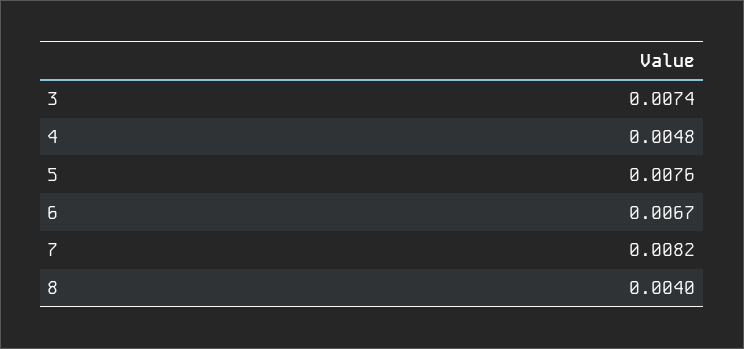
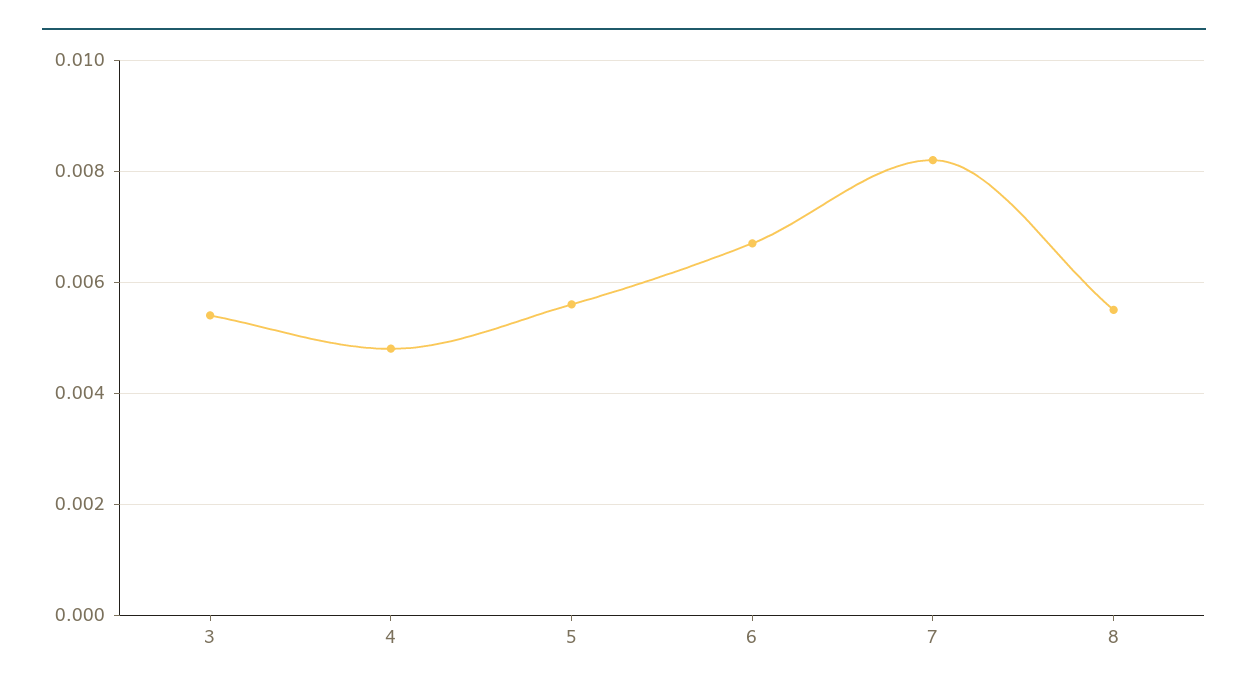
3: 0.0074 -> 0.0055
5: 0.0076 -> 0.0055
8: 0.004 -> 0.0055

